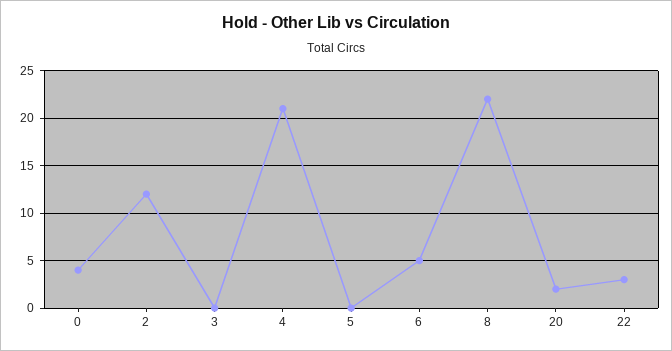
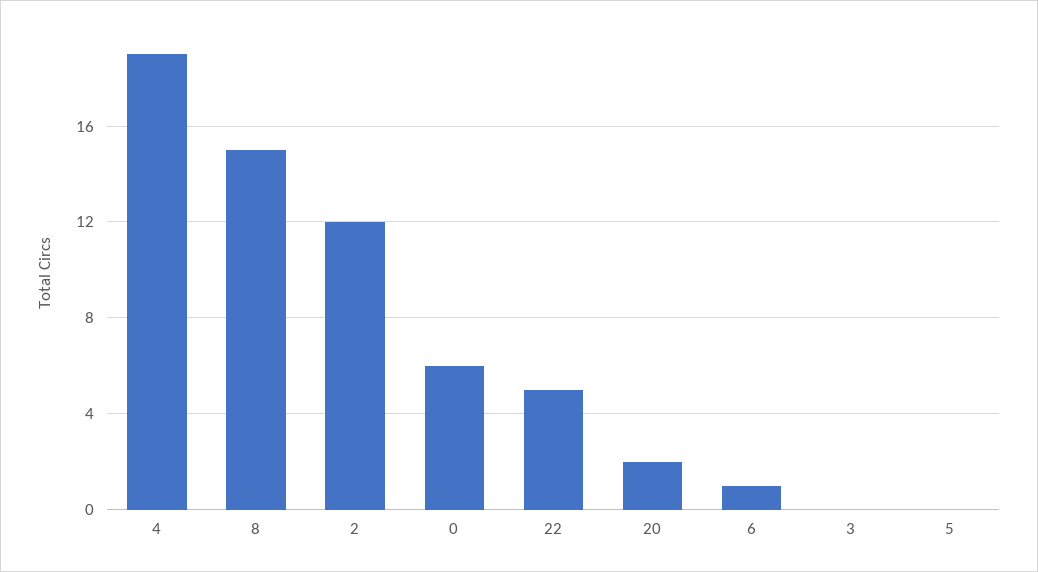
0: 4 -> 6
4: 21 -> 19
6: 5 -> 1
8: 22 -> 15
22: 3 -> 5

